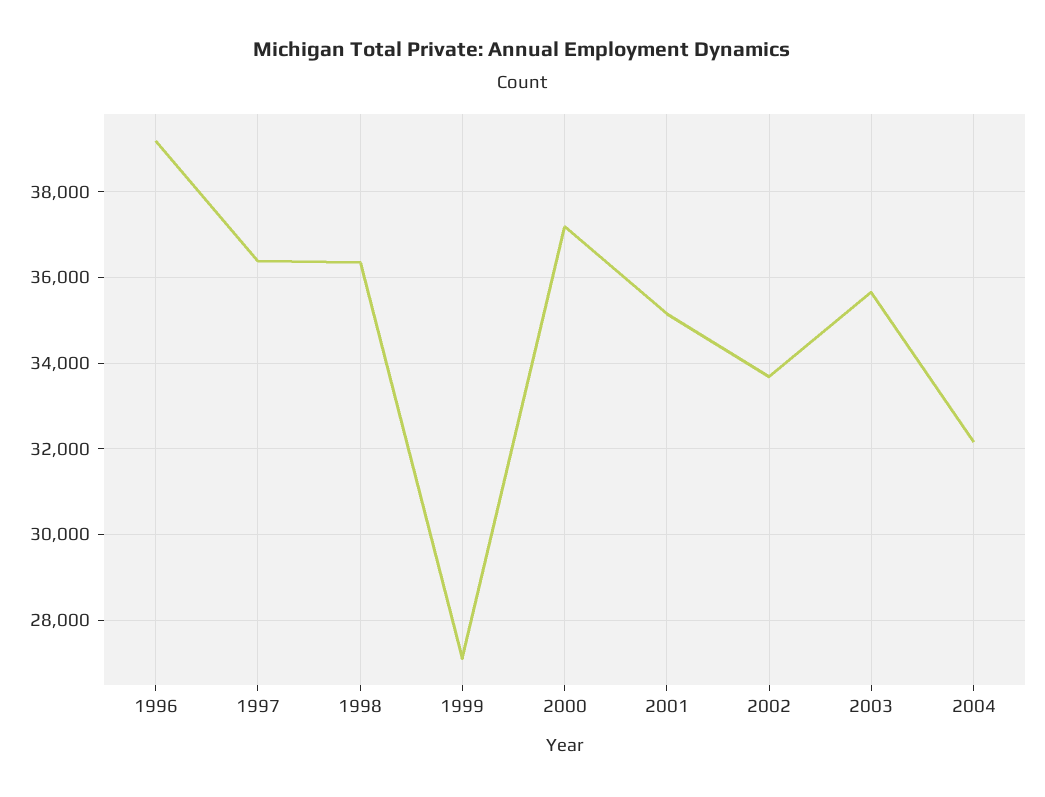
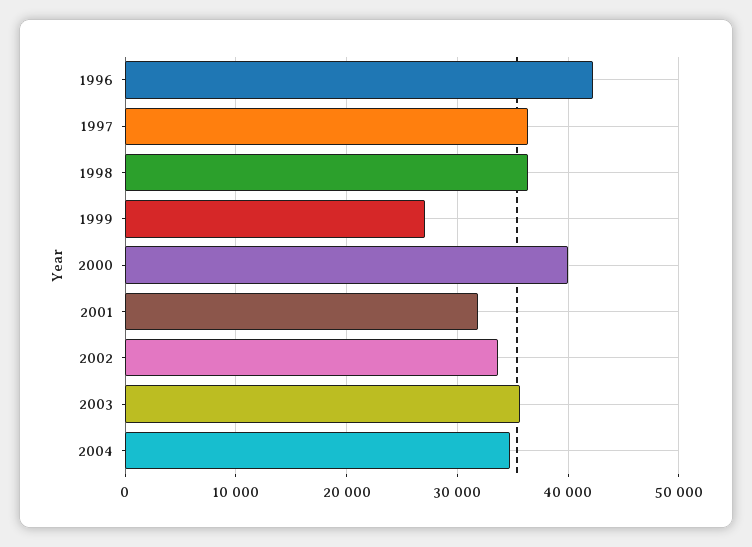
1996: 39200 -> 42000
2000: 37200 -> 40000
2001: 35200 -> 32000
2004: 32200 -> 35000

